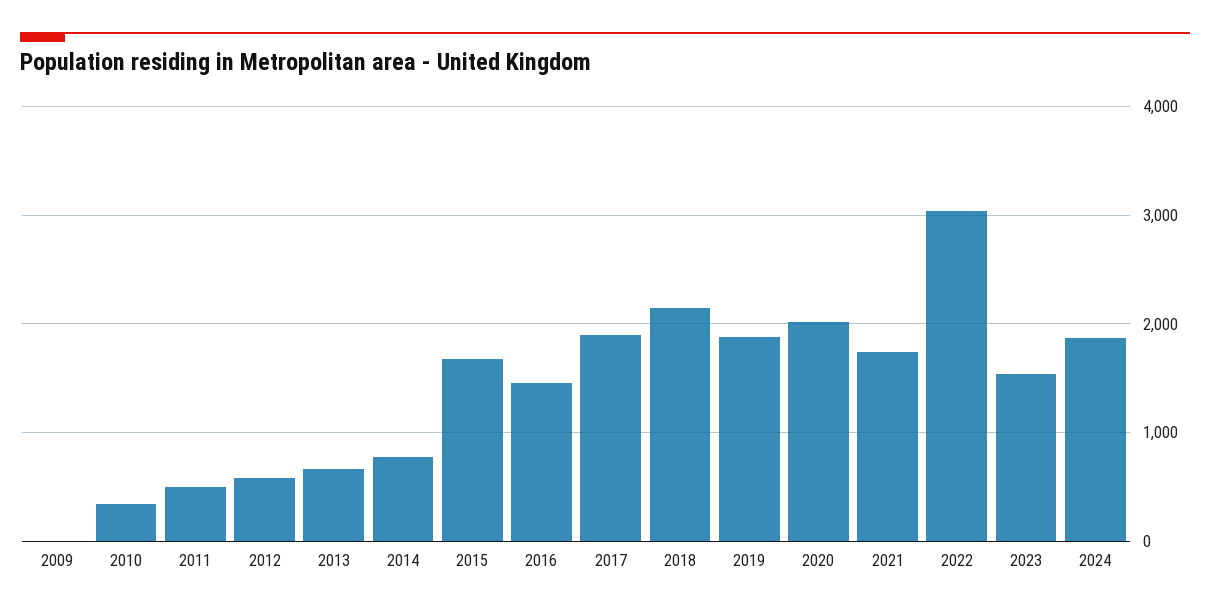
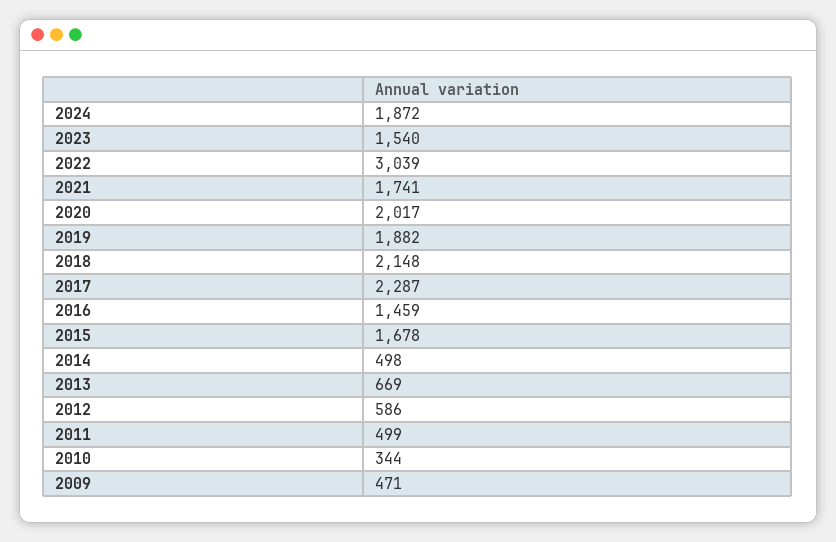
2009: 0 -> 471
2014: 800 -> 498
2017: 1900 -> 2287

